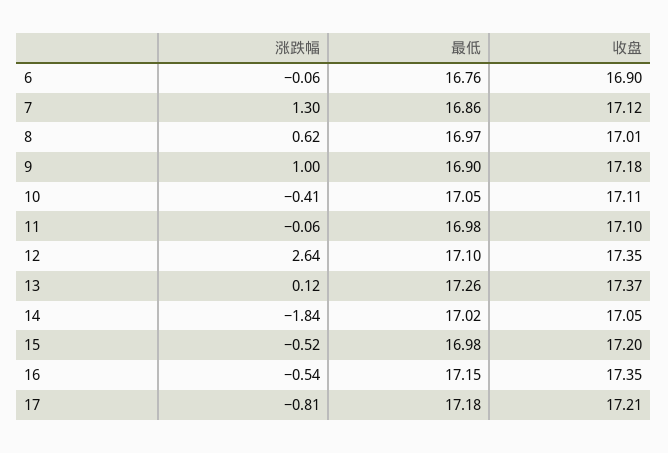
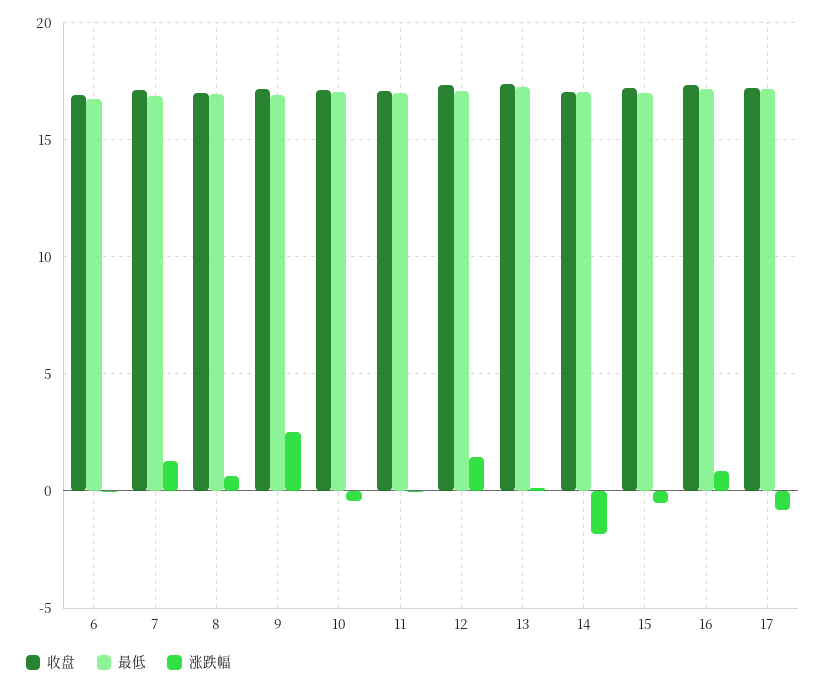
涨跌幅, 9: 1 -> 2.5
涨跌幅, 12: 2.64 -> 1.5
涨跌幅, 16: -0.54 -> 1

